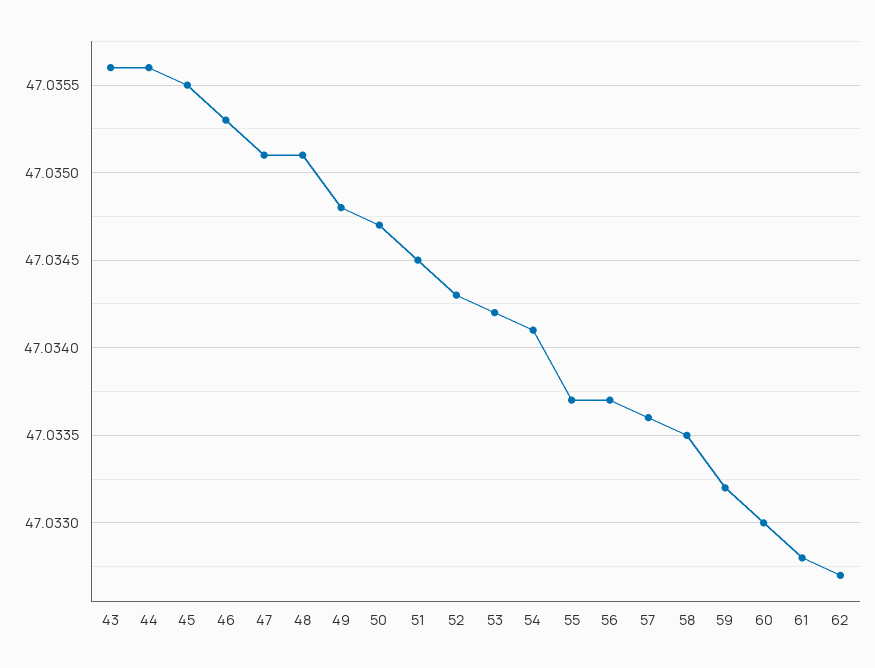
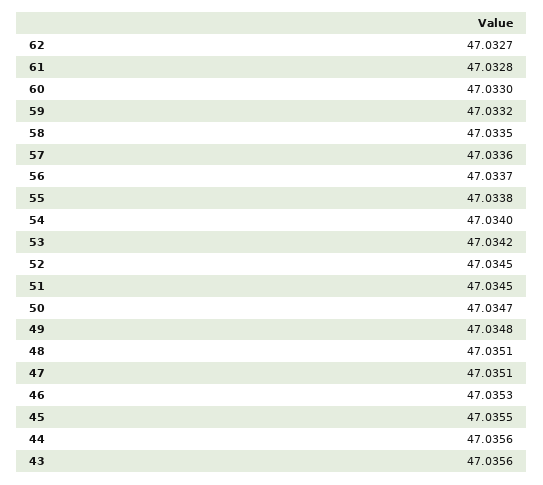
52: 47.0343 -> 47.0345
54: 47.0341 -> 47.034
55: 47.0337 -> 47.0338

